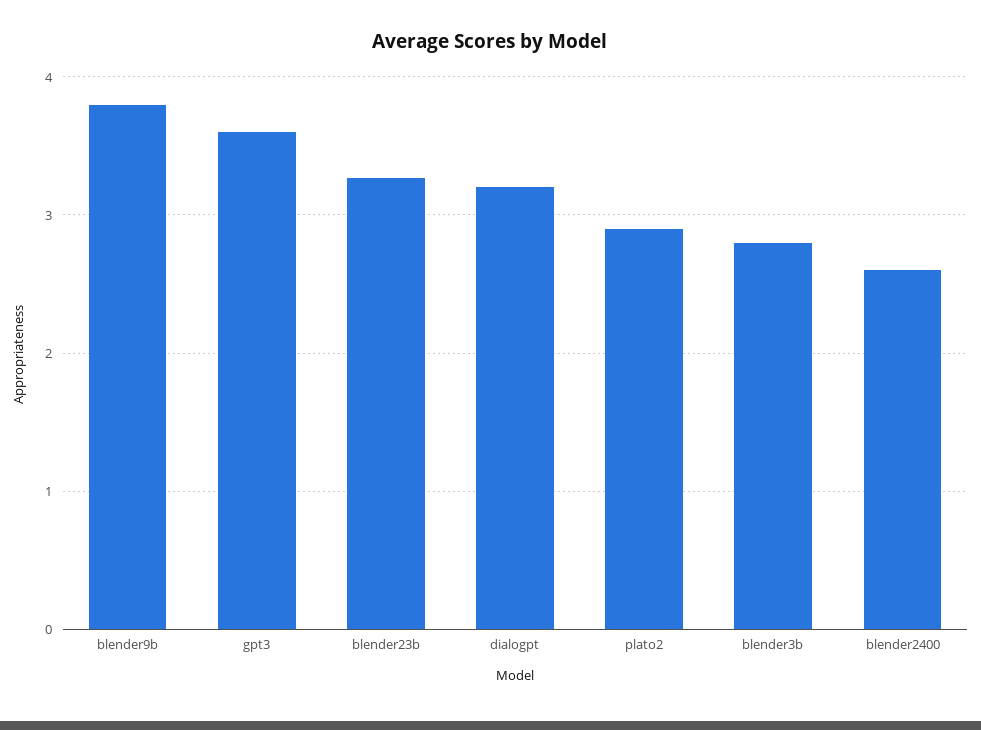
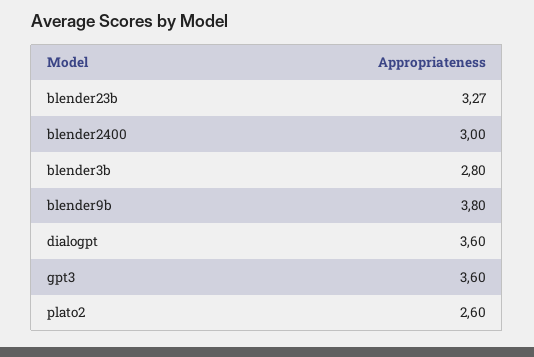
dialogpt: 3.2 -> 3.6
plato2: 2.9 -> 2.6
blender2400: 2.6 -> 3

